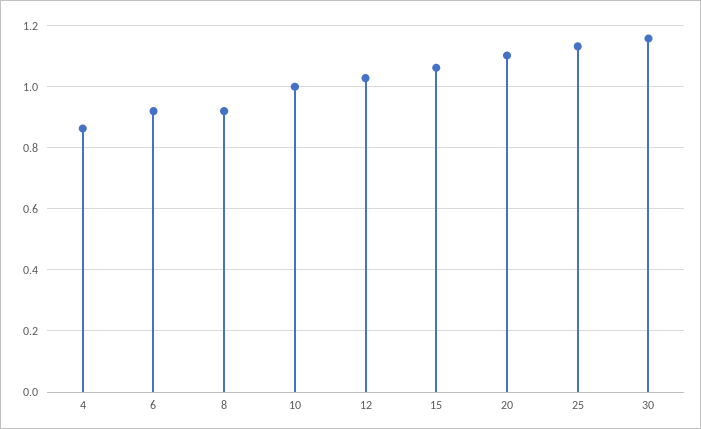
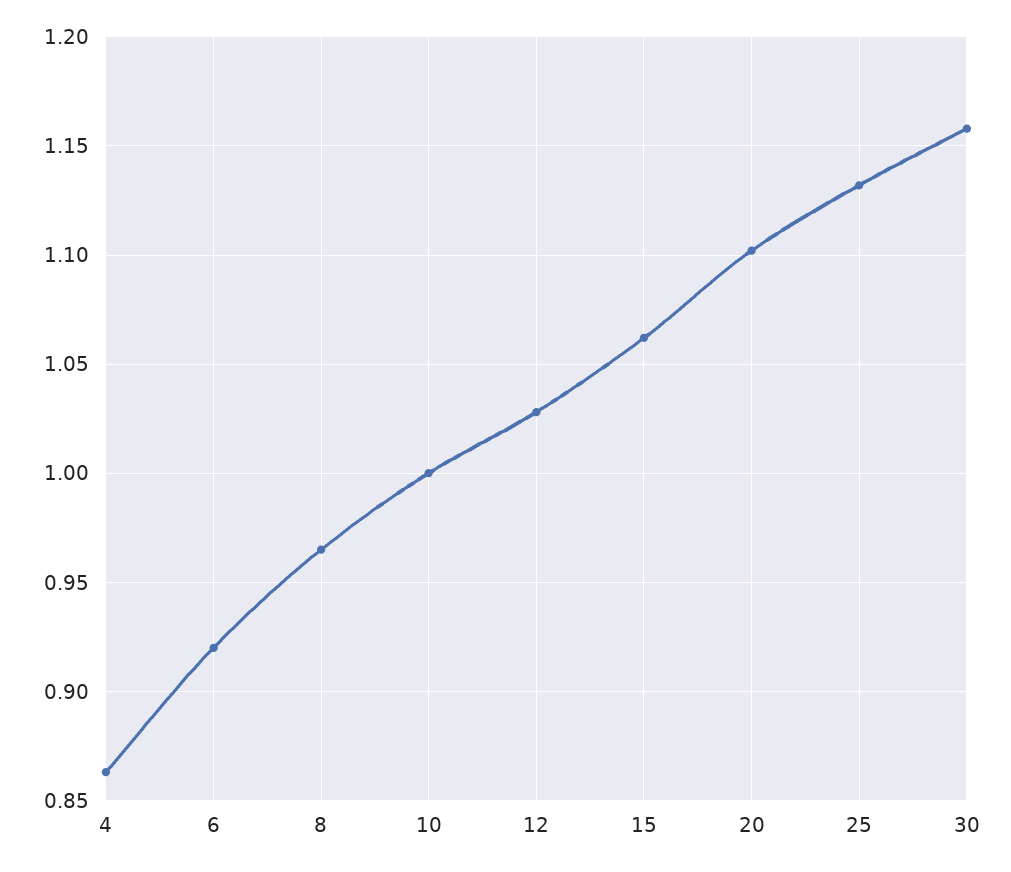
8: 0.92 -> 0.965

